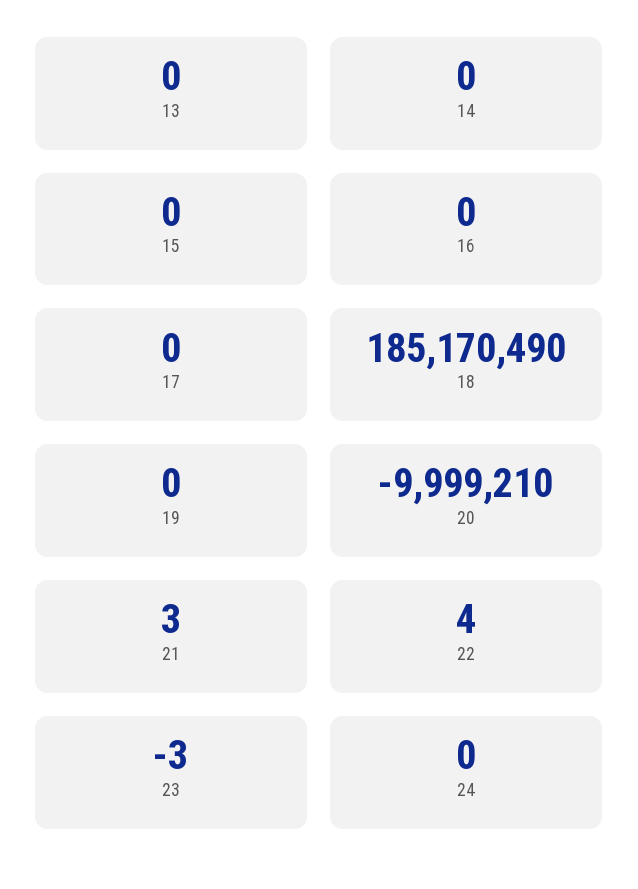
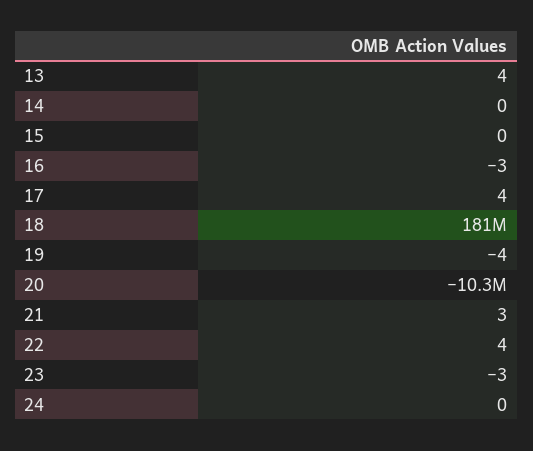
13: 0 -> 4
16: 0 -> -3
17: 0 -> 4
18: 185170490 -> 181000000
19: 0 -> -4
20: -9999210 -> -10300000

